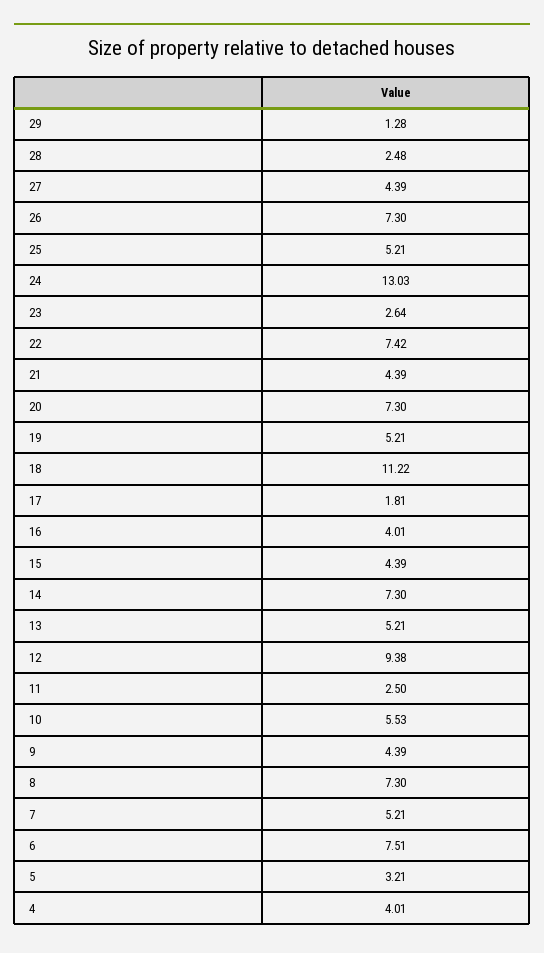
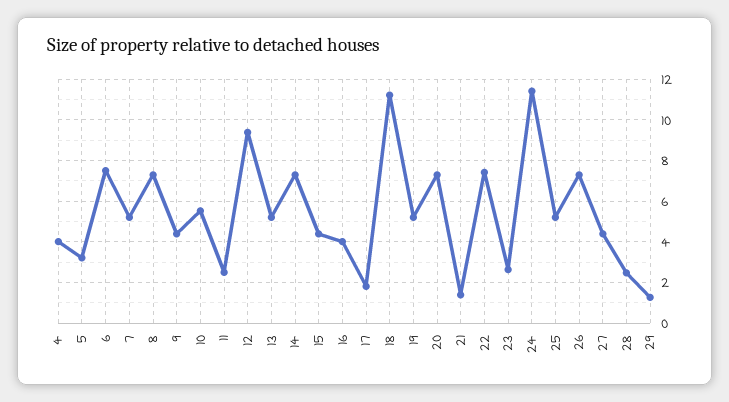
24: 13.03 -> 11.5
21: 4.39 -> 1.5

